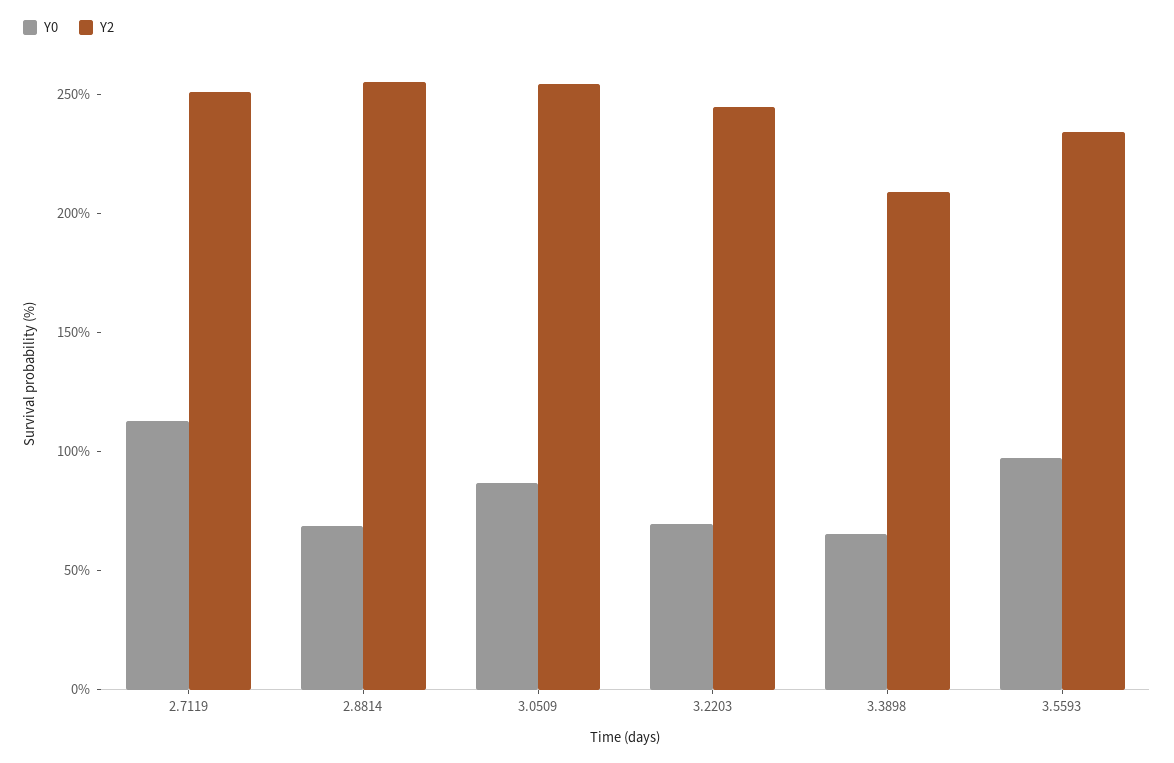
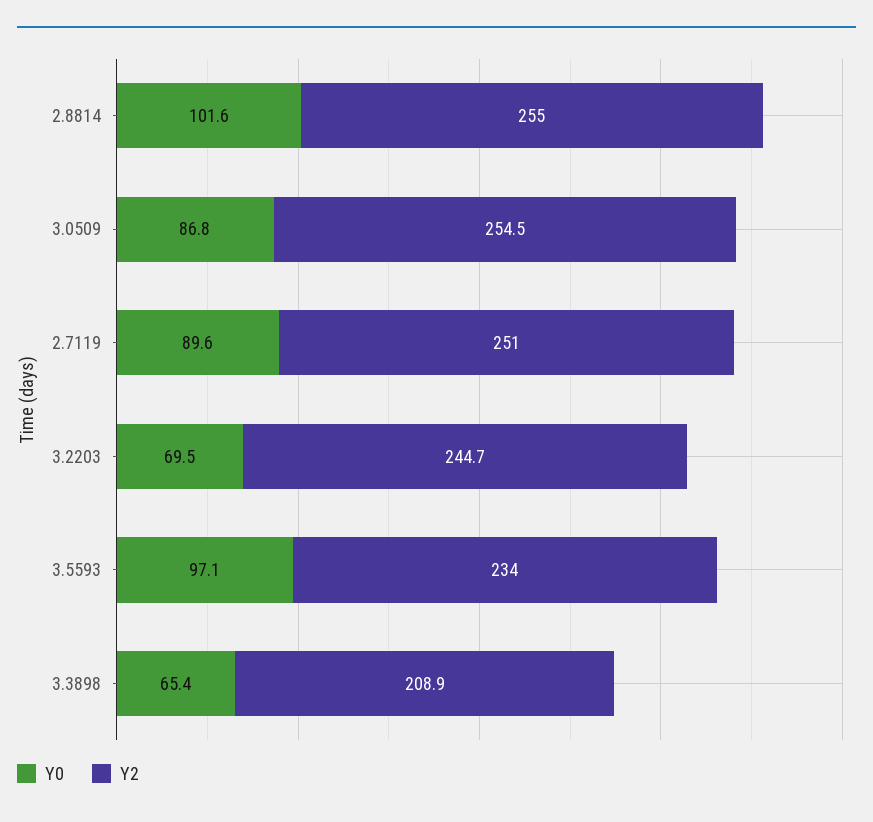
Y0, 2.7119: 110 -> 89.6
Y0, 2.8814: 70 -> 101.6

